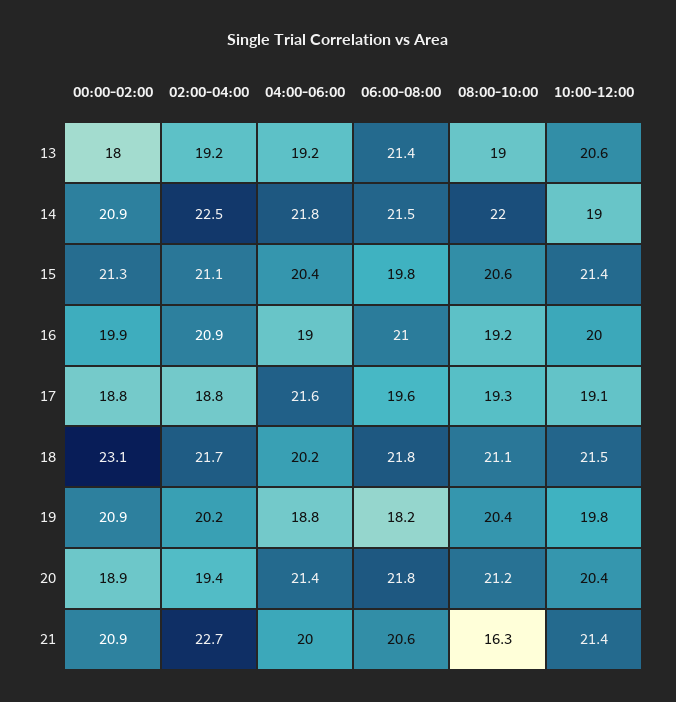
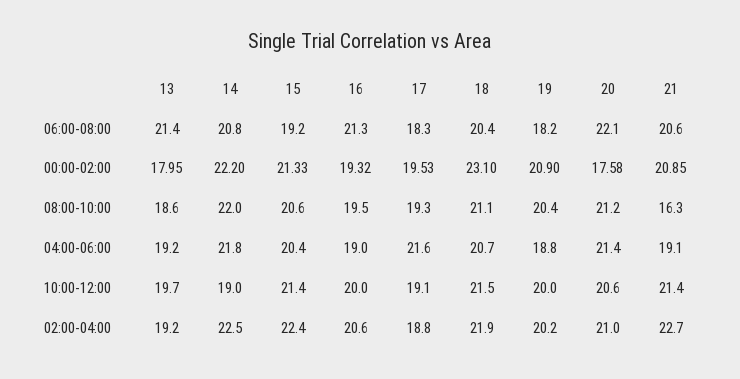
08:00-10:00, 13: 19 -> 18.6
10:00-12:00, 13: 20.6 -> 19.7
00:00-02:00, 14: 20.9 -> 22.2
06:00-08:00, 14: 21.5 -> 20.8
02:00-04:00, 15: 21.1 -> 22.4
06:00-08:00, 15: 19.8 -> 19.2
00:00-02:00, 16: 19.9 -> 19.32
02:00-04:00, 16: 20.9 -> 20.6
06:00-08:00, 16: 21 -> 21.3
08:00-10:00, 16: 19.2 -> 19.5
00:00-02:00, 17: 18.8 -> 19.53
06:00-08:00, 17: 19.6 -> 18.3
02:00-04:00, 18: 21.7 -> 21.9
04:00-06:00, 18: 20.2 -> 20.7
06:00-08:00, 18: 21.8 -> 20.4
10:00-12:00, 19: 19.8 -> 20
00:00-02:00, 20: 18.9 -> 17.58
02:00-04:00, 20: 19.4 -> 21
06:00-08:00, 20: 21.8 -> 22.1
10:00-12:00, 20: 20.4 -> 20.6
04:00-06:00, 21: 20 -> 19.1

